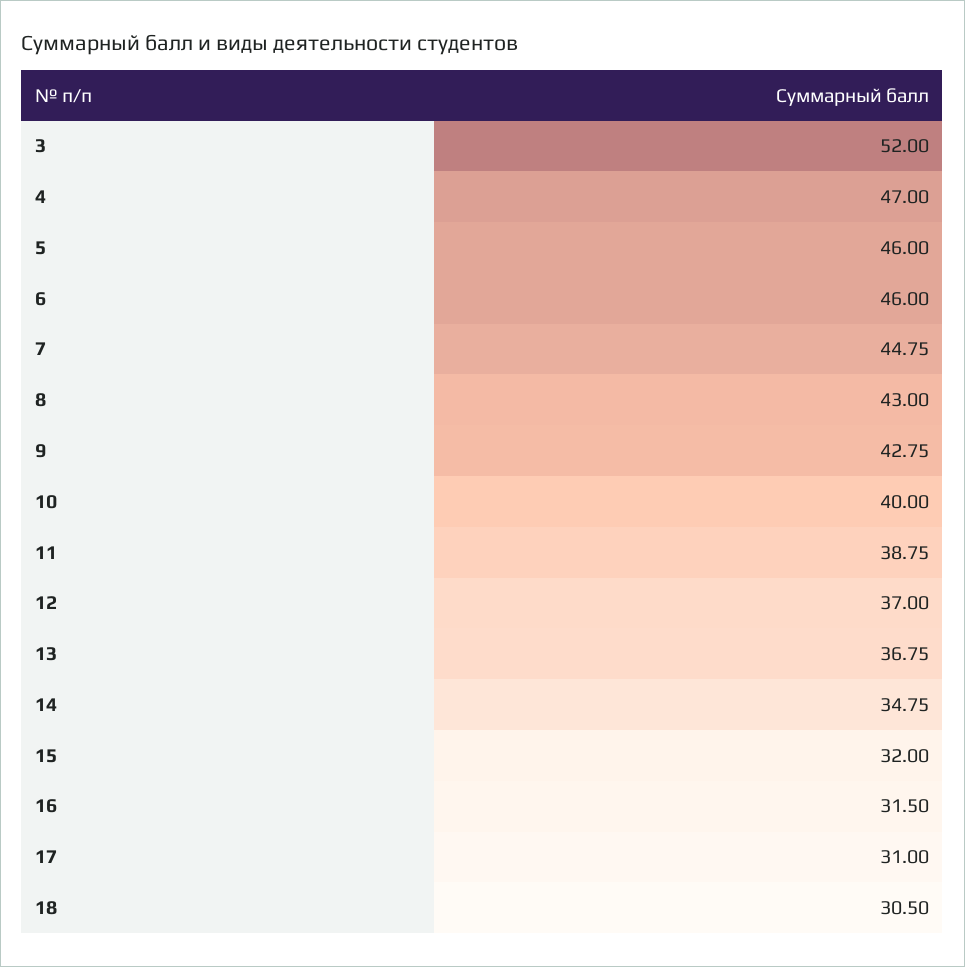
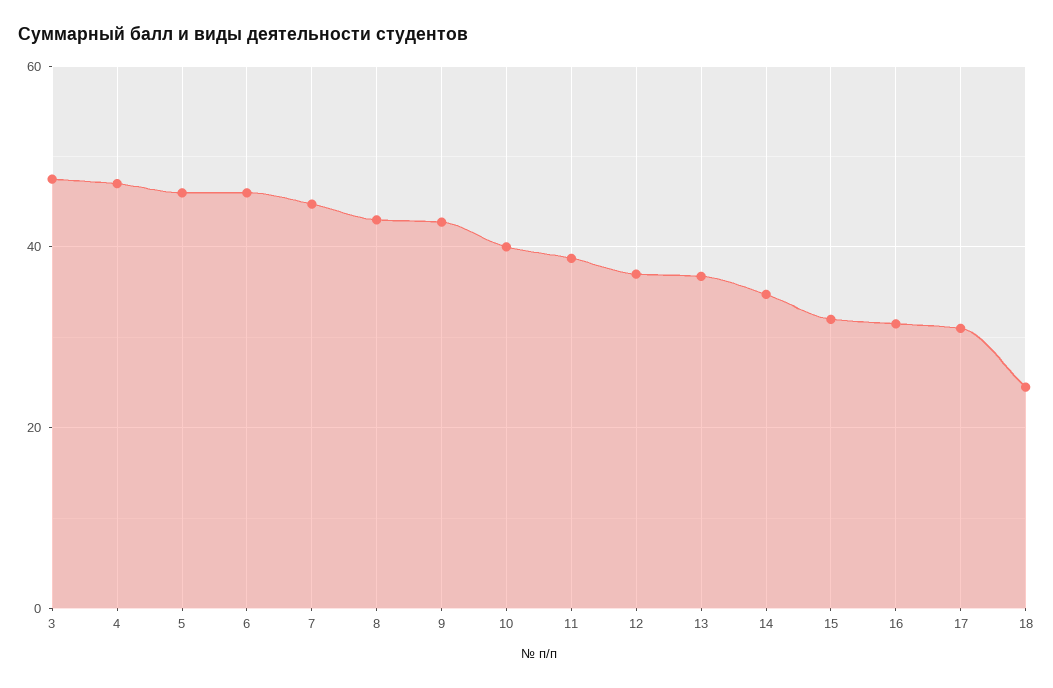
3: 52 -> 48
18: 30.5 -> 24

